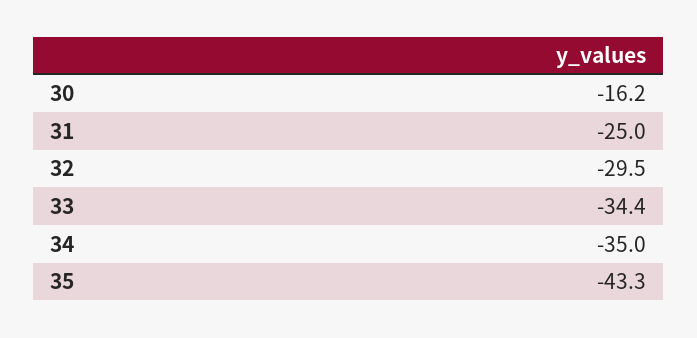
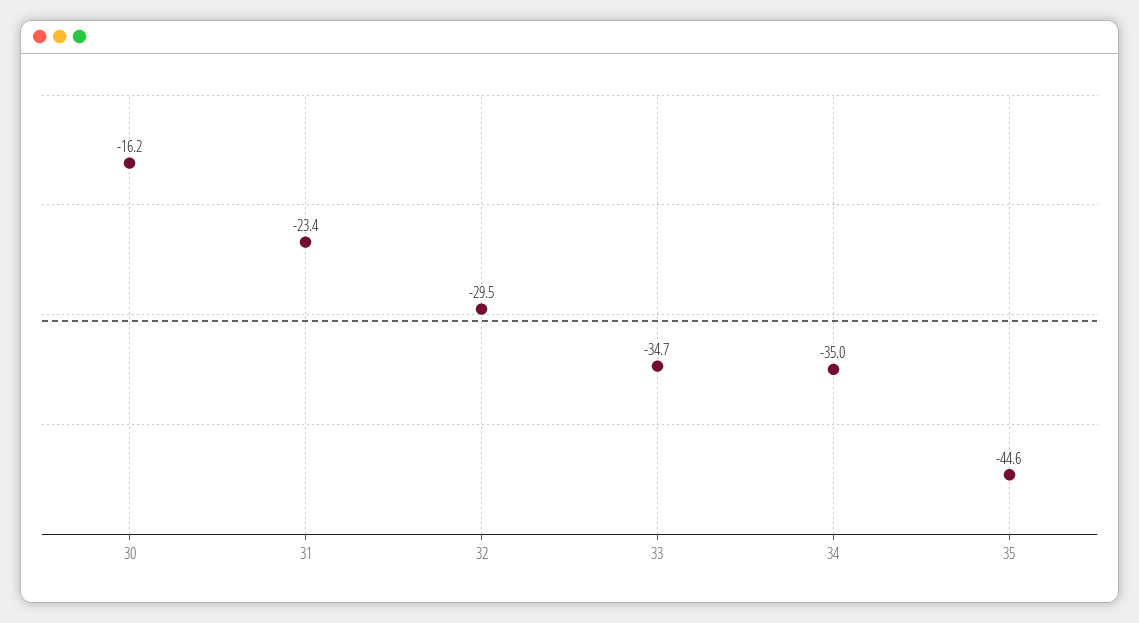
31: -25 -> -23.4
33: -34.4 -> -34.7
35: -43.3 -> -44.6

